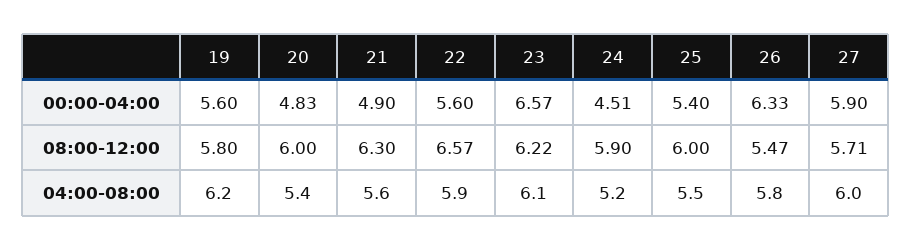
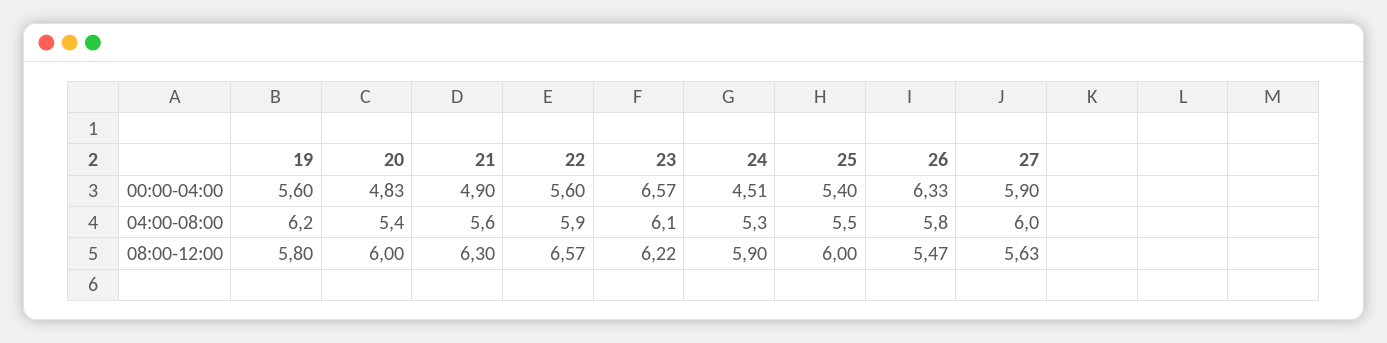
27, 08:00-12:00: 5.71 -> 5.63
24, 04:00-08:00: 5.2 -> 5.3

